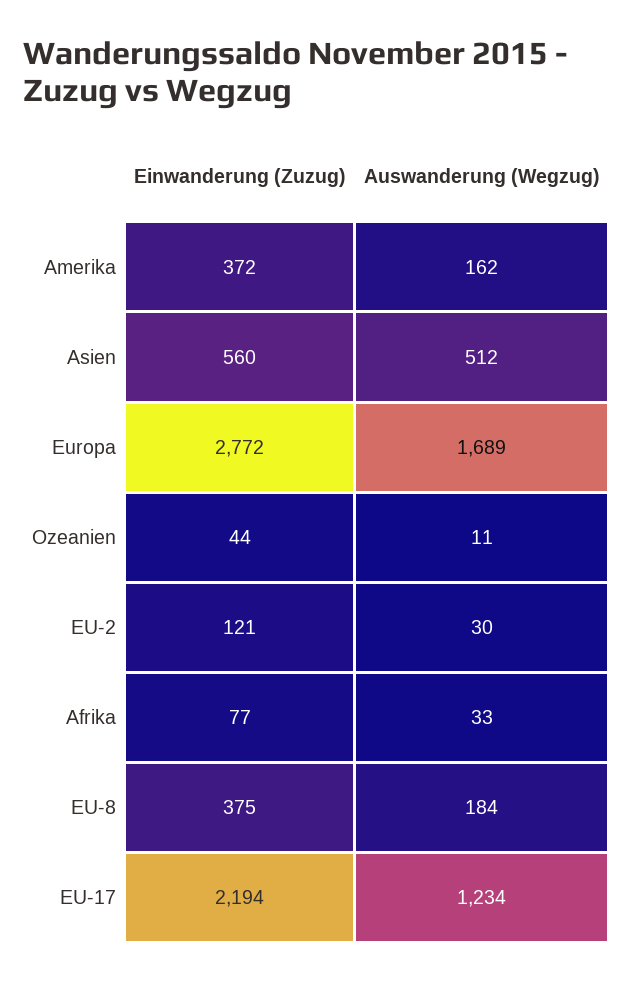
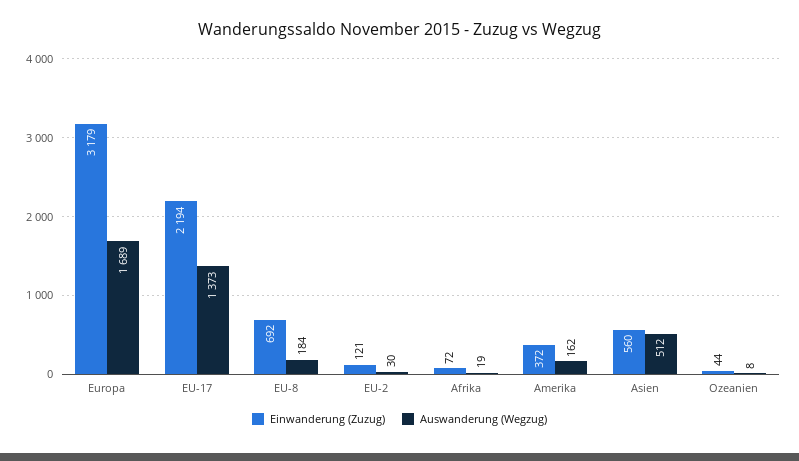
Einwanderung (Zuzug), Europa: 2772 -> 3179
Auswanderung (Wegzug), Ozeanien: 11 -> 8
Einwanderung (Zuzug), Afrika: 77 -> 72
Auswanderung (Wegzug), Afrika: 33 -> 19
Einwanderung (Zuzug), EU-8: 375 -> 692
Auswanderung (Wegzug), EU-17: 1234 -> 1373

